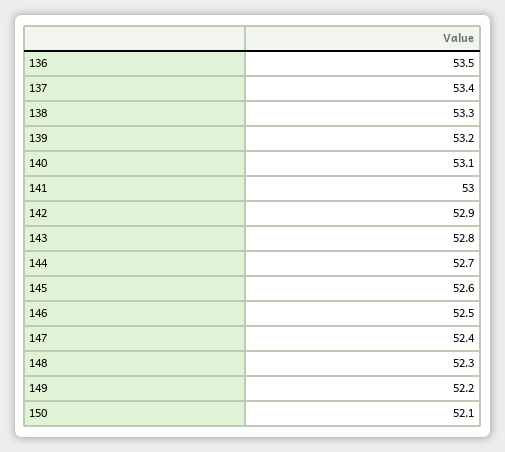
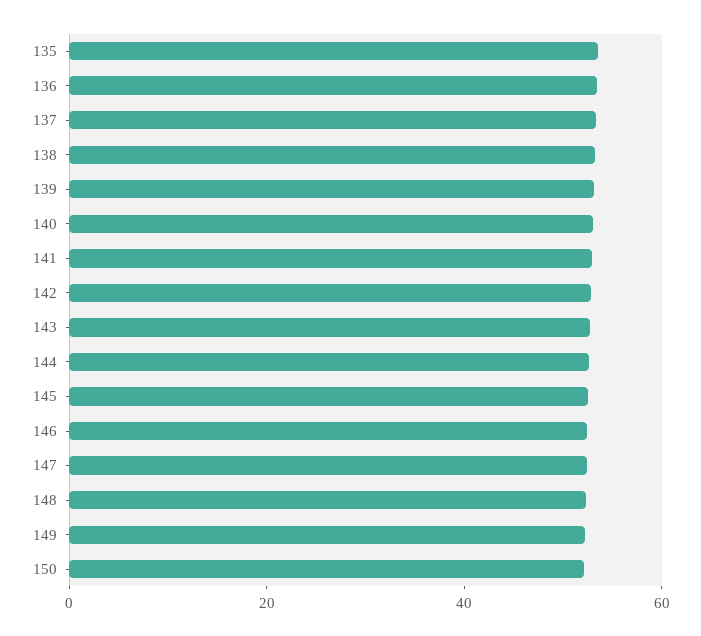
135: none -> 55

